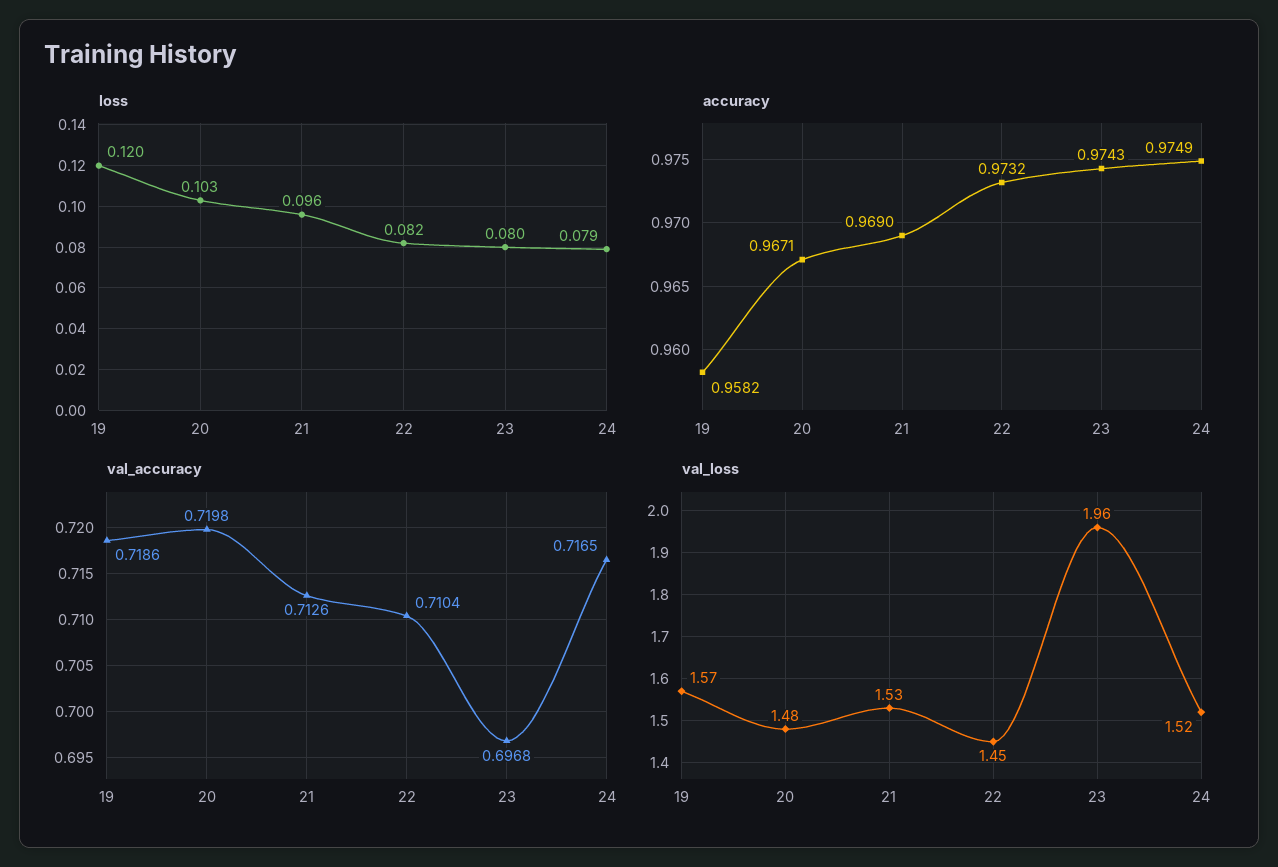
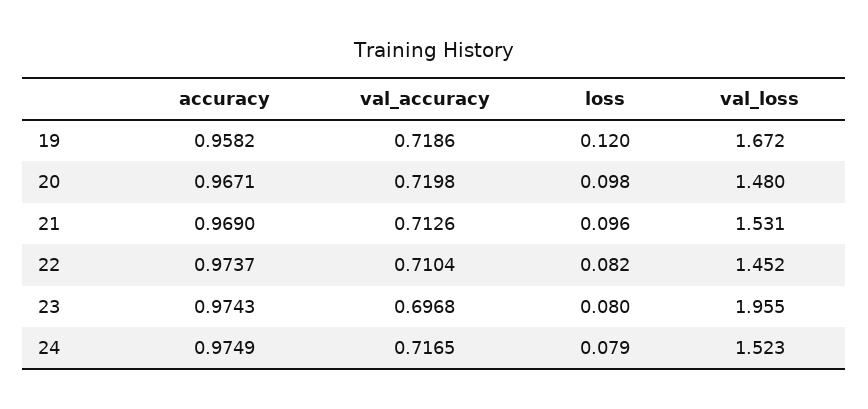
loss, 20: 0.103 -> 0.098
accuracy, 22: 0.9732 -> 0.9737
val_loss, 19: 1.57 -> 1.672

